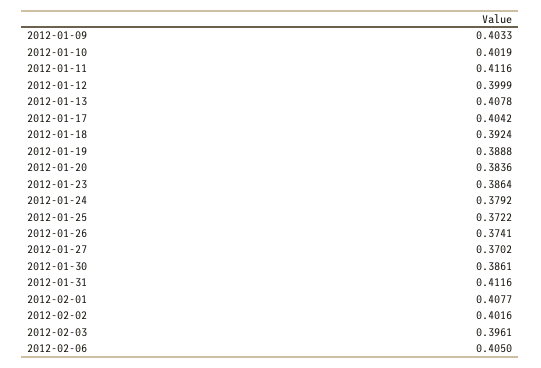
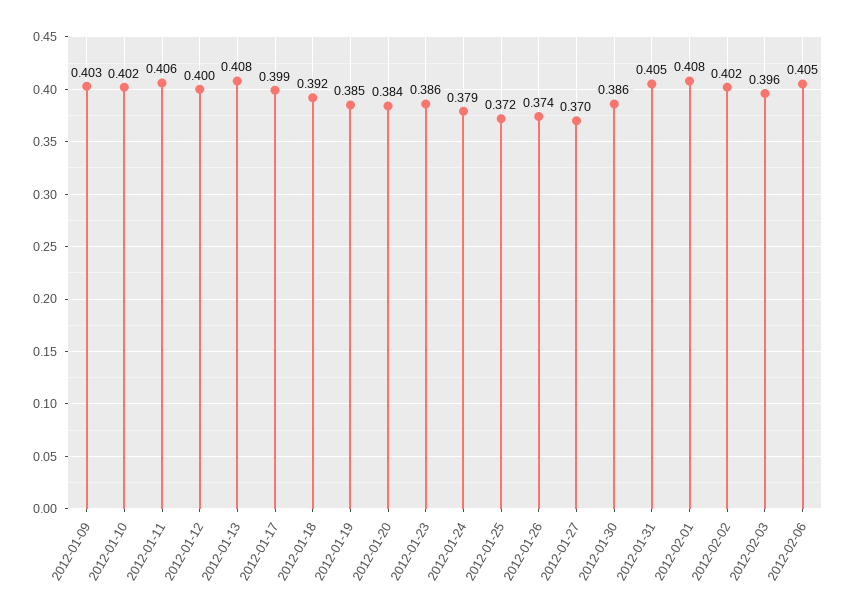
2012-01-11: 0.4116 -> 0.406
2012-01-17: 0.4042 -> 0.399
2012-01-19: 0.3888 -> 0.385
2012-01-31: 0.4116 -> 0.405

